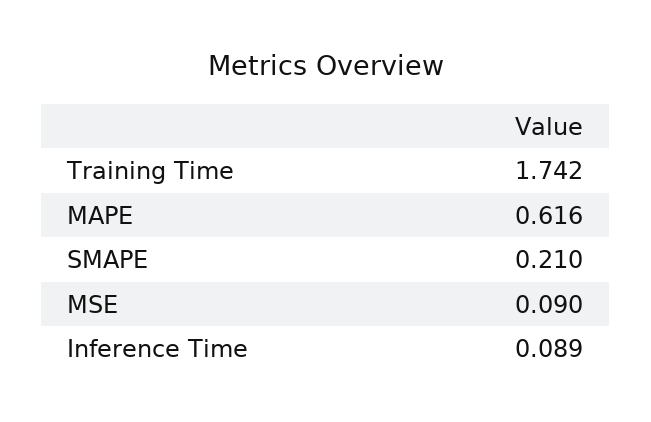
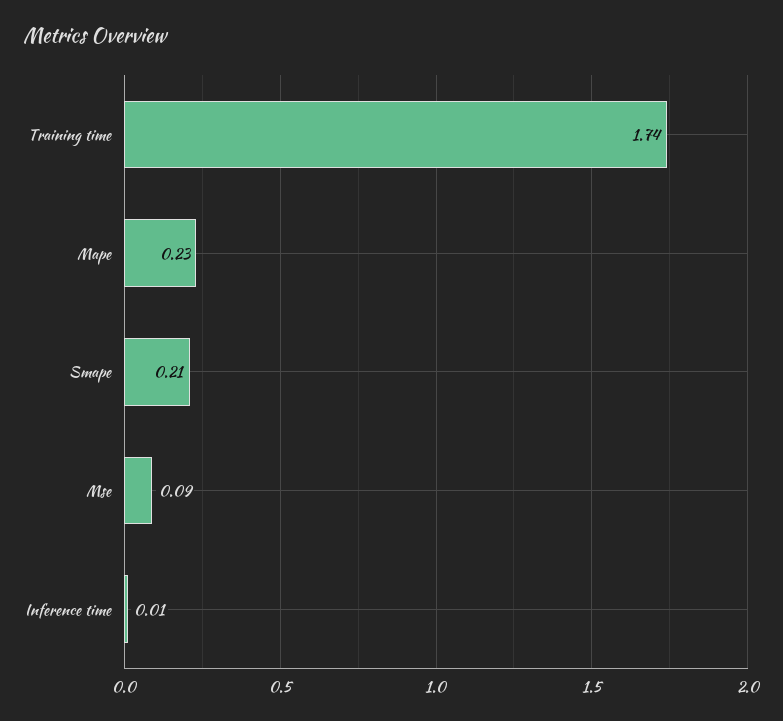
MAPE: 0.616 -> 0.23
Inference Time: 0.089 -> 0.01

